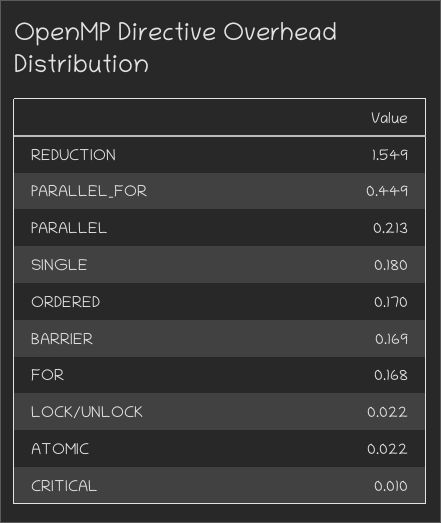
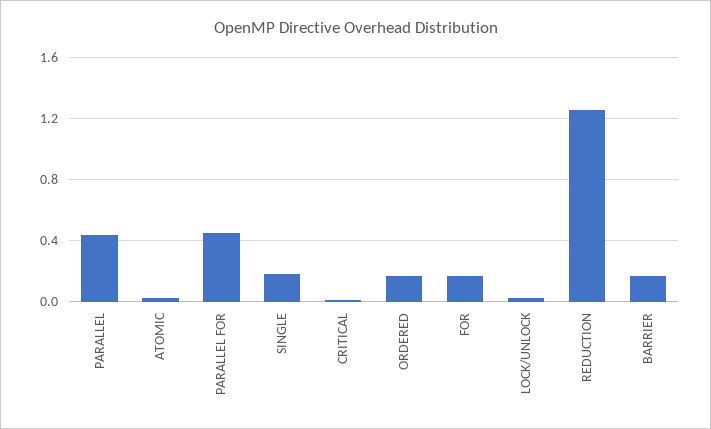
REDUCTION: 1.549 -> 1.25
PARALLEL: 0.213 -> 0.45

